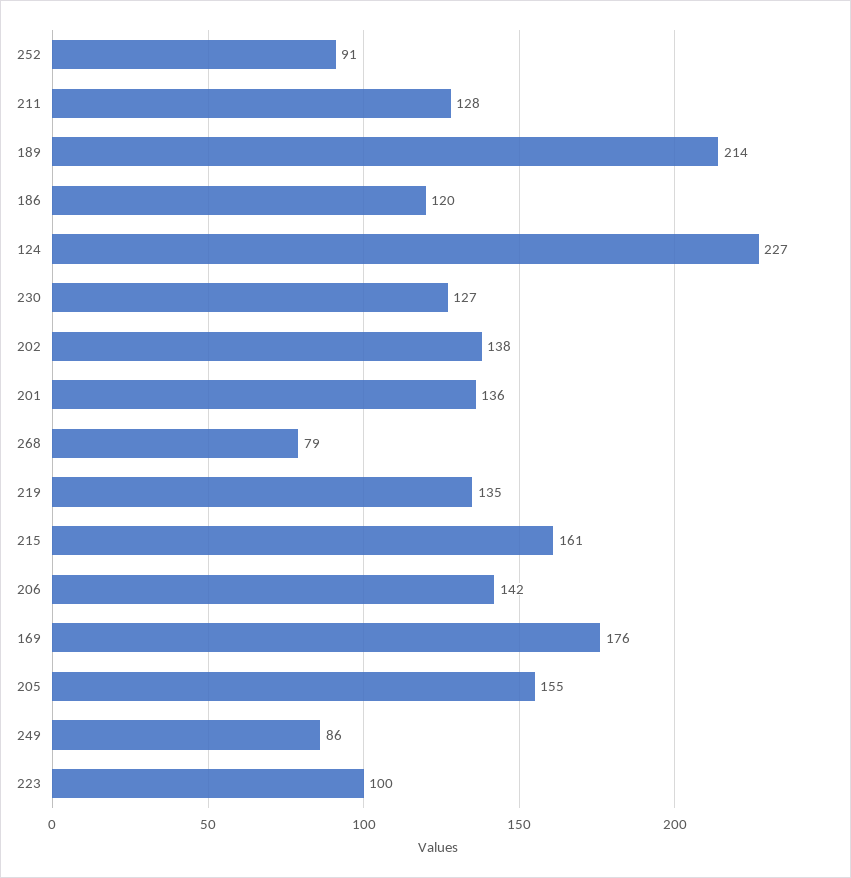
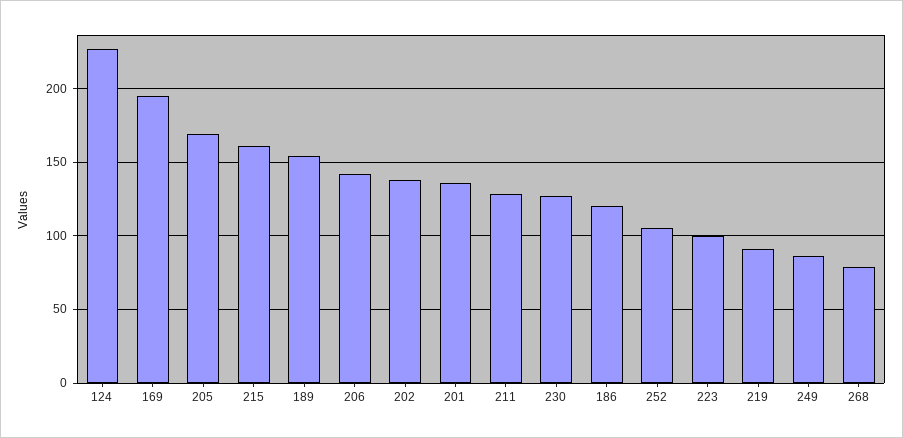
252: 91 -> 105
189: 214 -> 155
219: 135 -> 90
169: 176 -> 195
205: 155 -> 170

